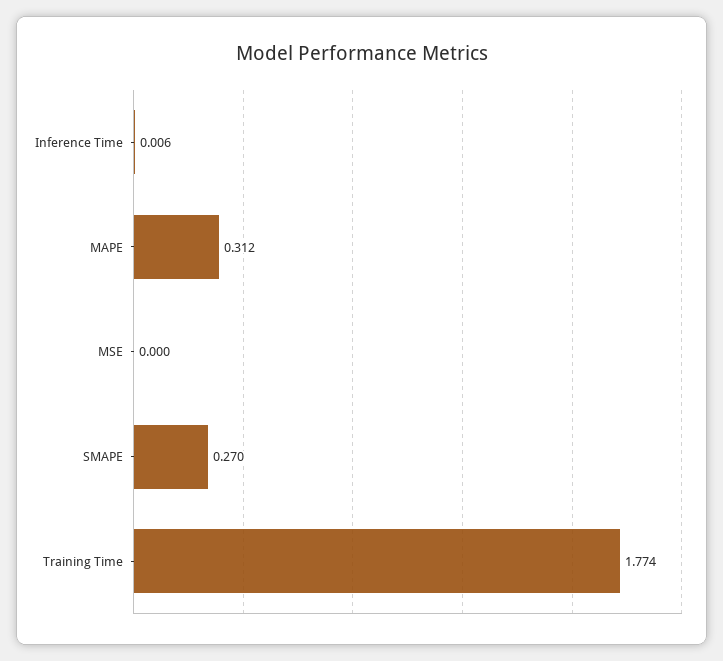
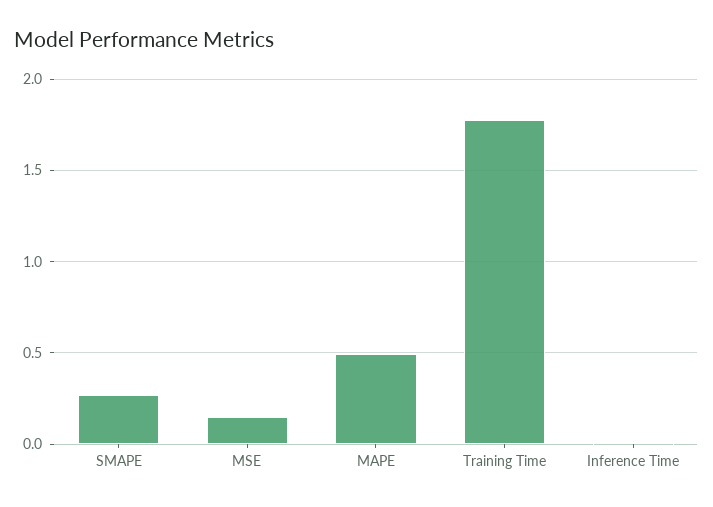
MAPE: 0.312 -> 0.5
MSE: 0 -> 0.15

